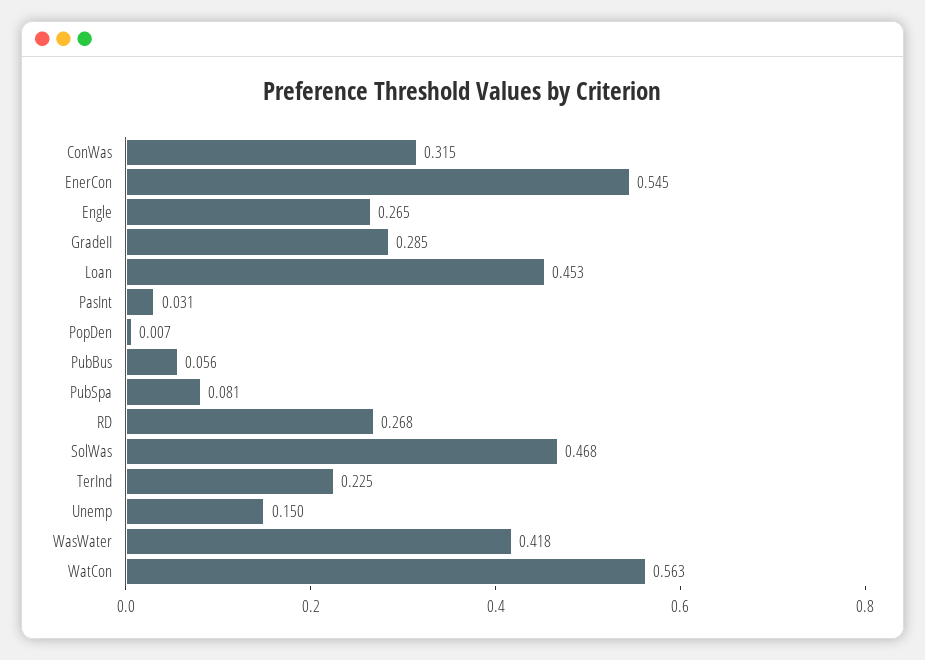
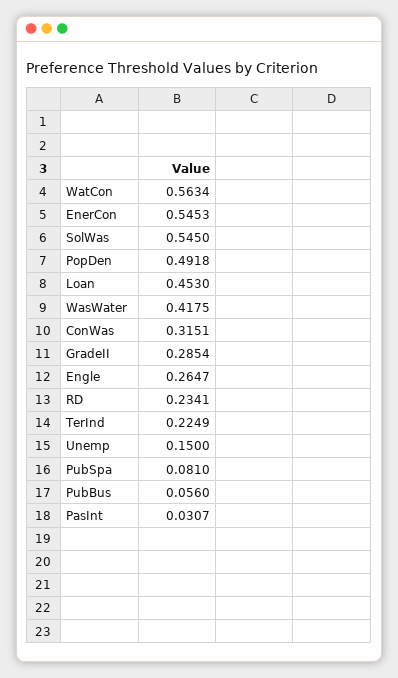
PopDen: 0.007 -> 0.4918
RD: 0.268 -> 0.2341
SolWas: 0.468 -> 0.545

